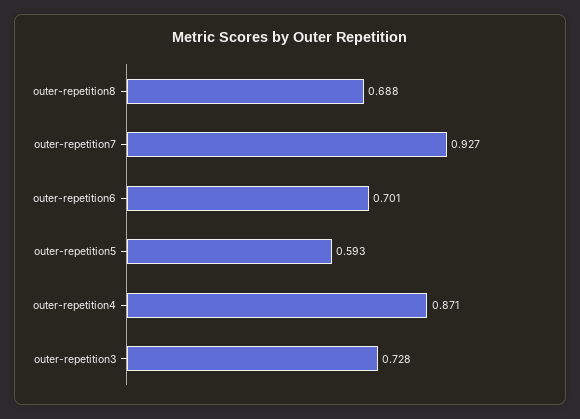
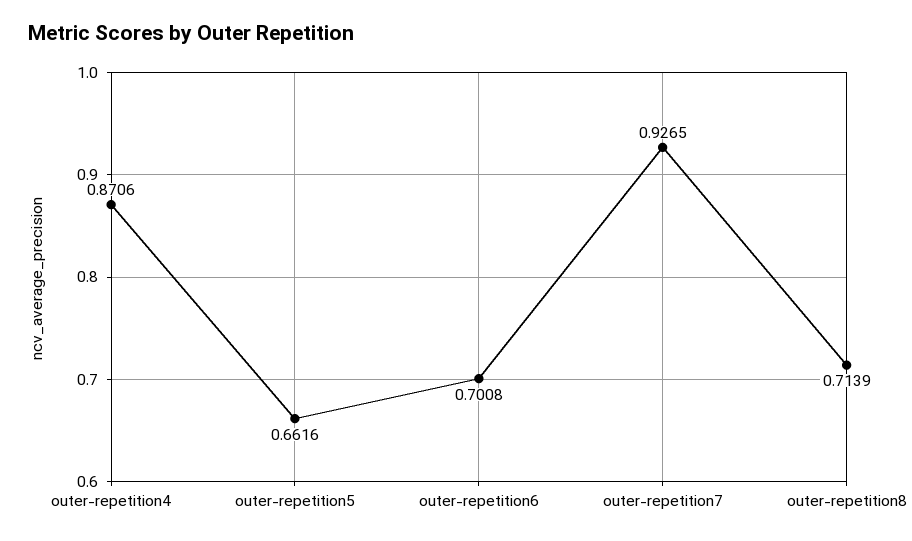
outer-repetition8: 0.688 -> 0.7139
outer-repetition5: 0.593 -> 0.6616
outer-repetition3: 0.728 -> none

